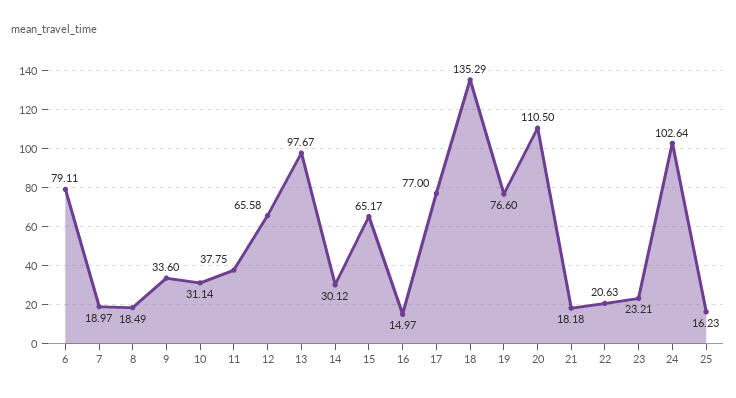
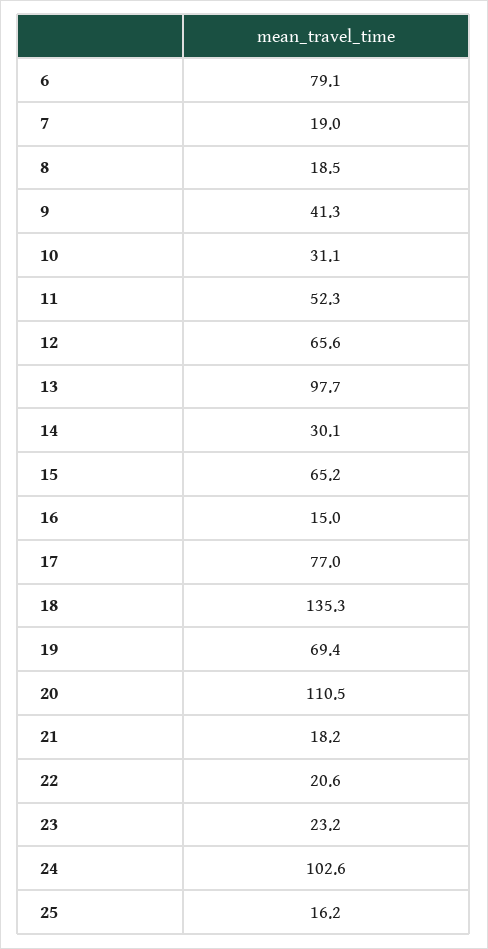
9: 33.6 -> 41.3
11: 37.75 -> 52.3
19: 76.6 -> 69.4

